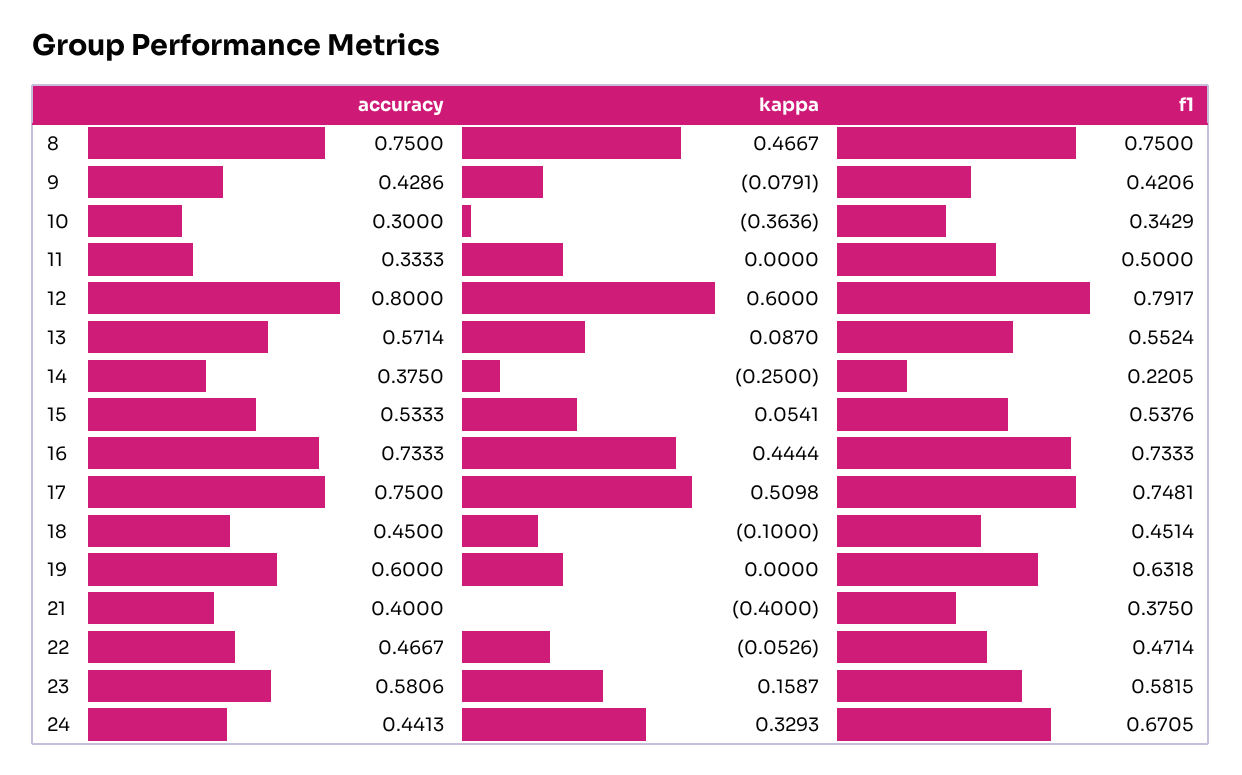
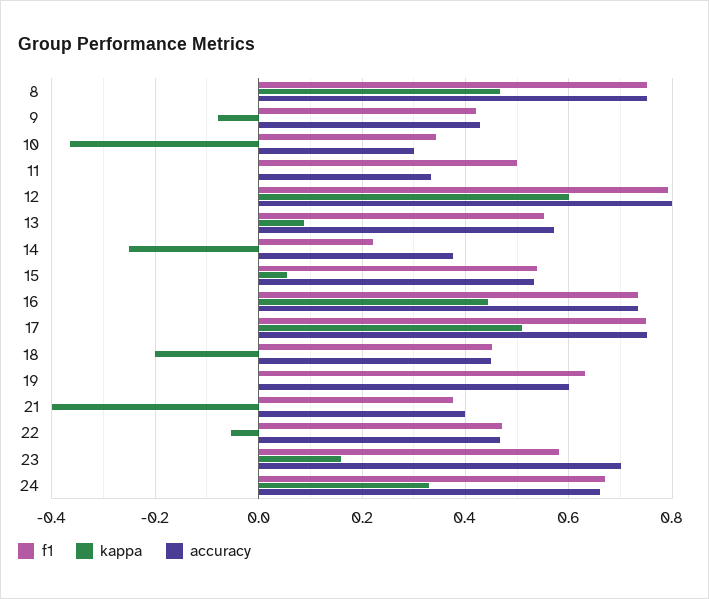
kappa, 18: -0.1 -> -0.2
accuracy, 23: 0.5806 -> 0.7
accuracy, 24: 0.4413 -> 0.66

